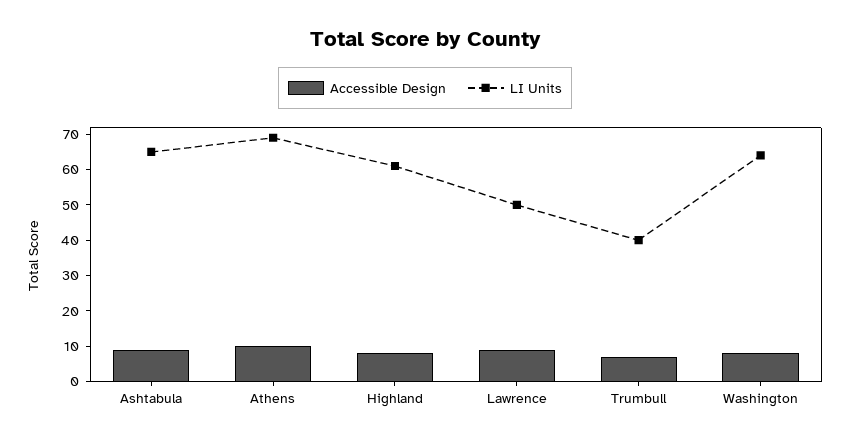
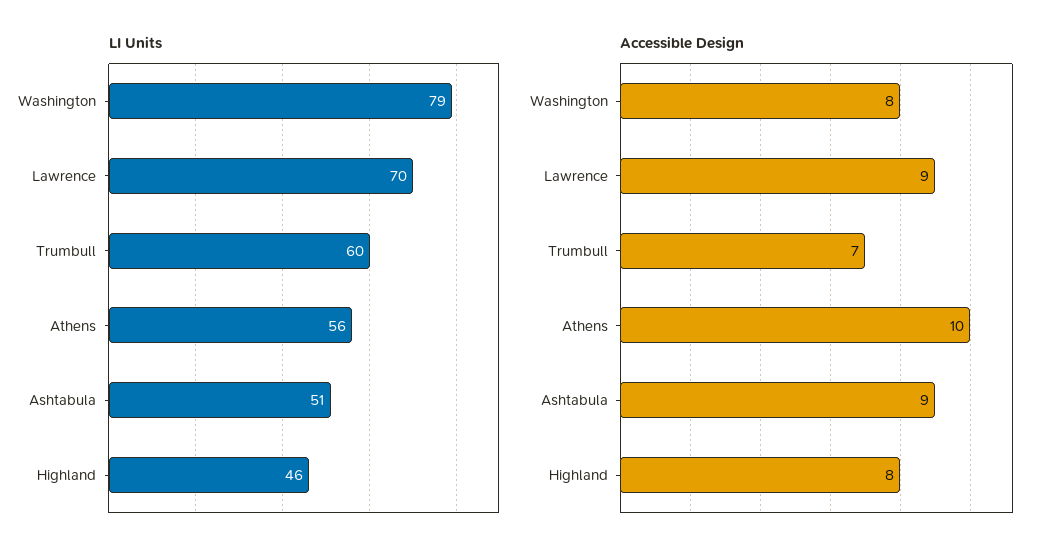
LI Units, Ashtabula: 65 -> 51
LI Units, Athens: 70 -> 56
LI Units, Highland: 60 -> 46
LI Units, Lawrence: 50 -> 70
LI Units, Trumbull: 40 -> 60
LI Units, Washington: 65 -> 79

